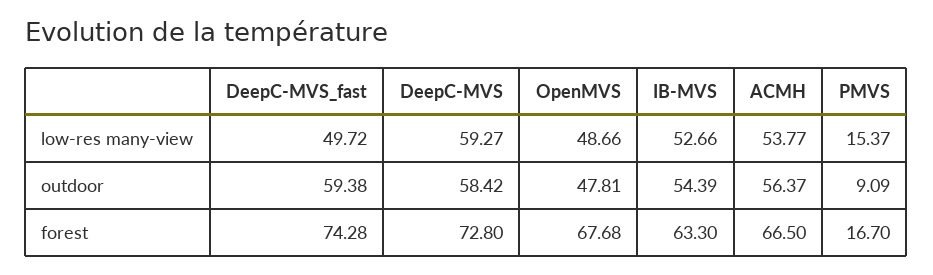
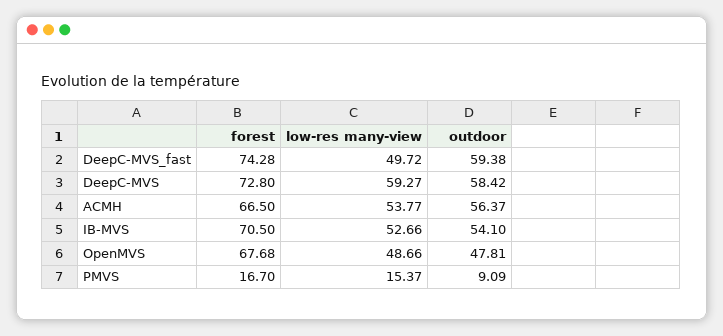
IB-MVS, outdoor: 54.39 -> 54.1
IB-MVS, forest: 63.3 -> 70.5

